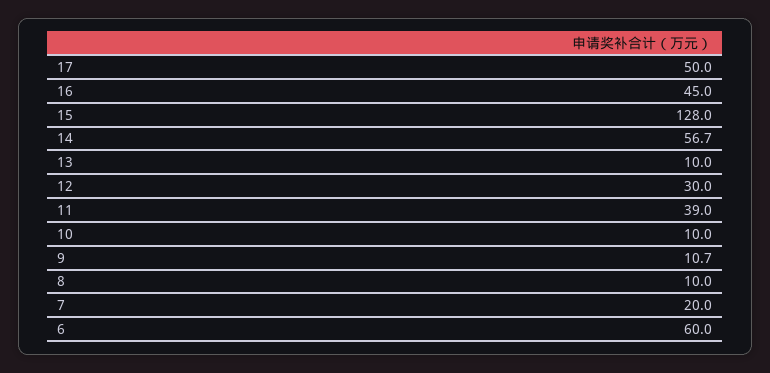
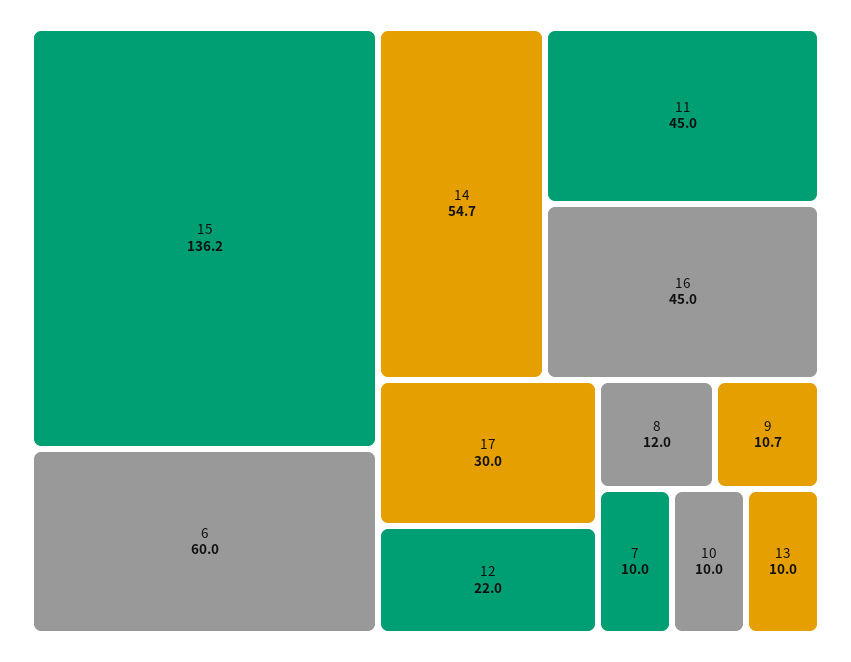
17: 50 -> 30
15: 128 -> 136.2
14: 56.7 -> 54.7
12: 30 -> 22
11: 39 -> 45
8: 10 -> 12
7: 20 -> 10

